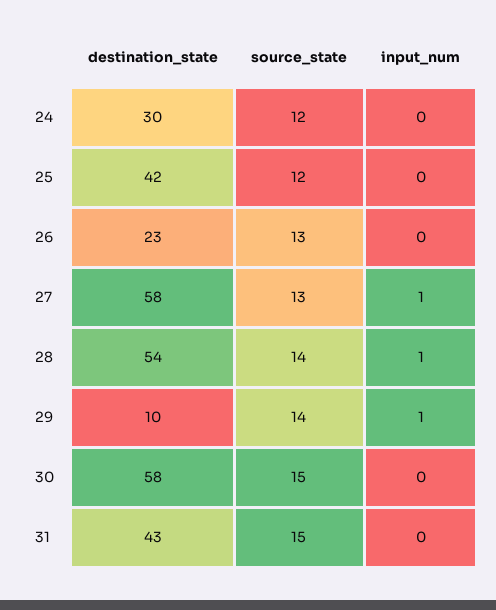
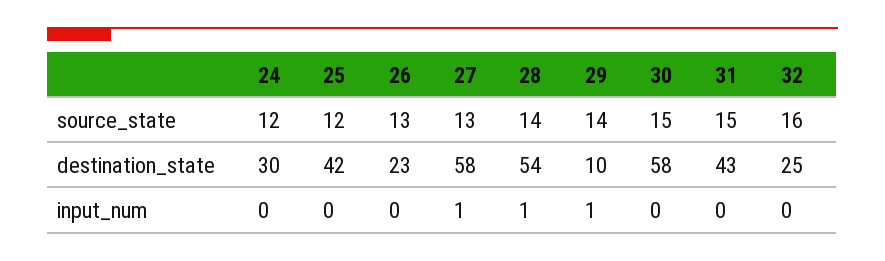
source_state, 32: none -> 16
destination_state, 32: none -> 25
input_num, 32: none -> 0

